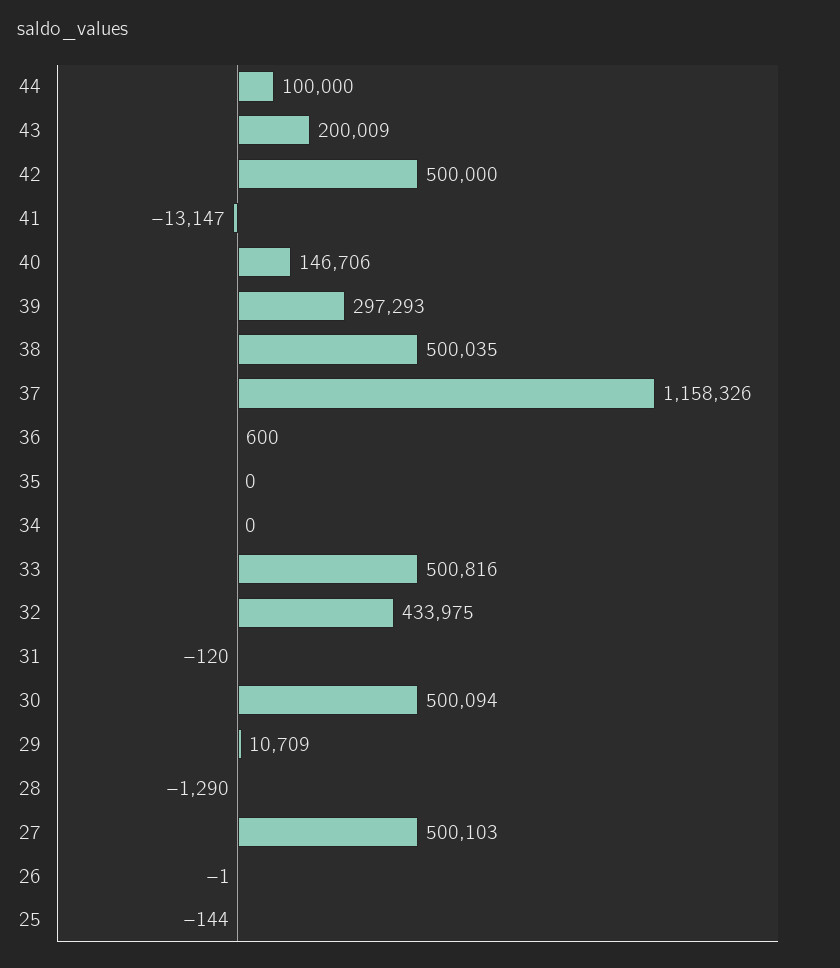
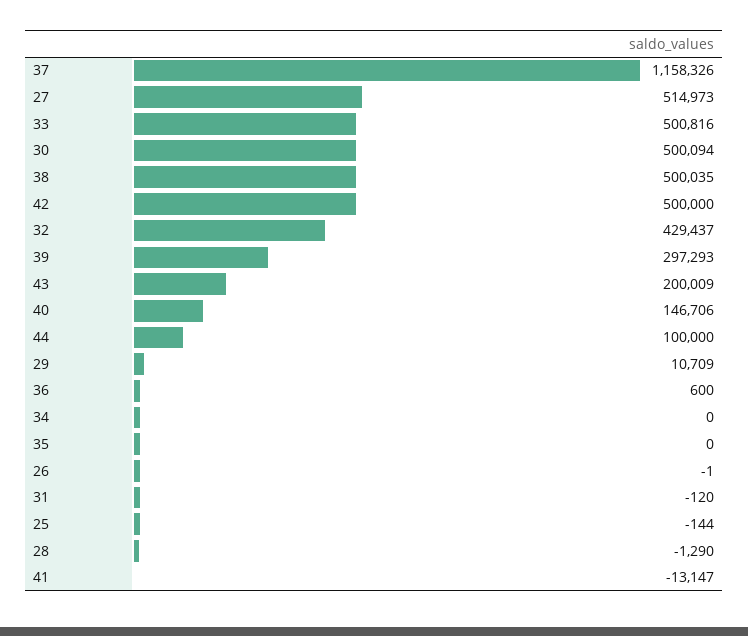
32: 433975 -> 429437
27: 500103 -> 514973

